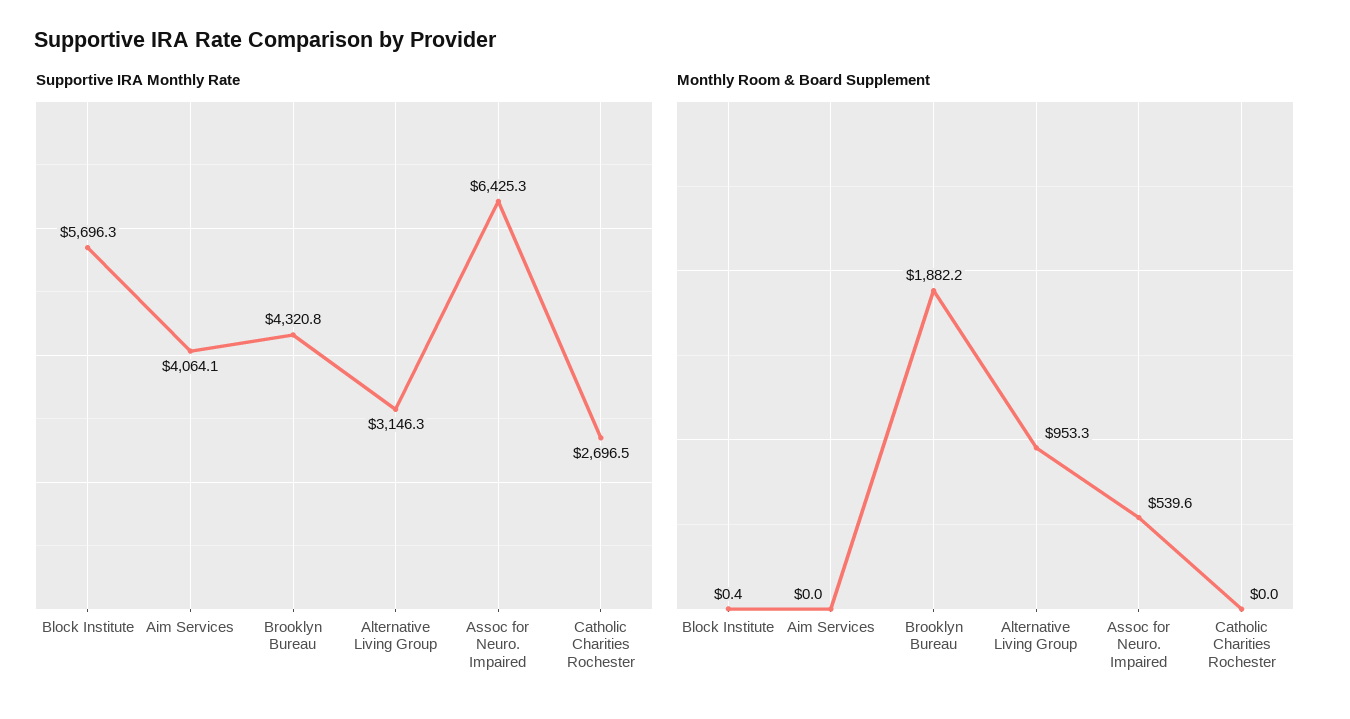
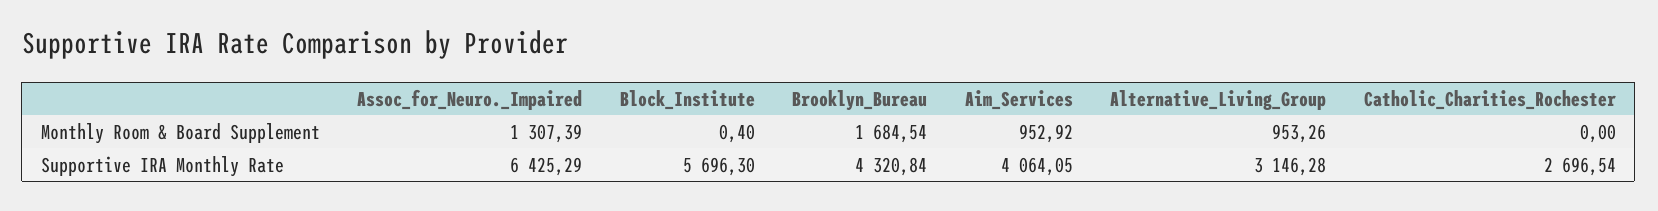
Monthly Room & Board Supplement, Aim Services: 0 -> 952.92
Monthly Room & Board Supplement, Brooklyn Bureau: 1882.2 -> 1684.54
Monthly Room & Board Supplement, Assoc for Neuro. Impaired: 539.6 -> 1307.39

